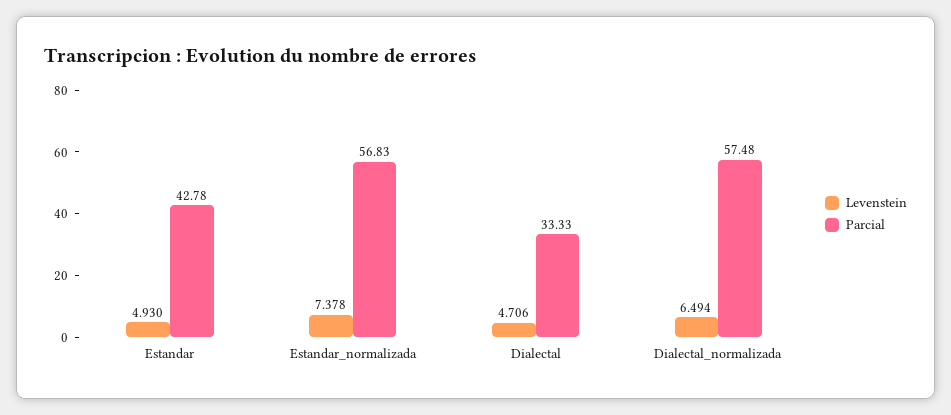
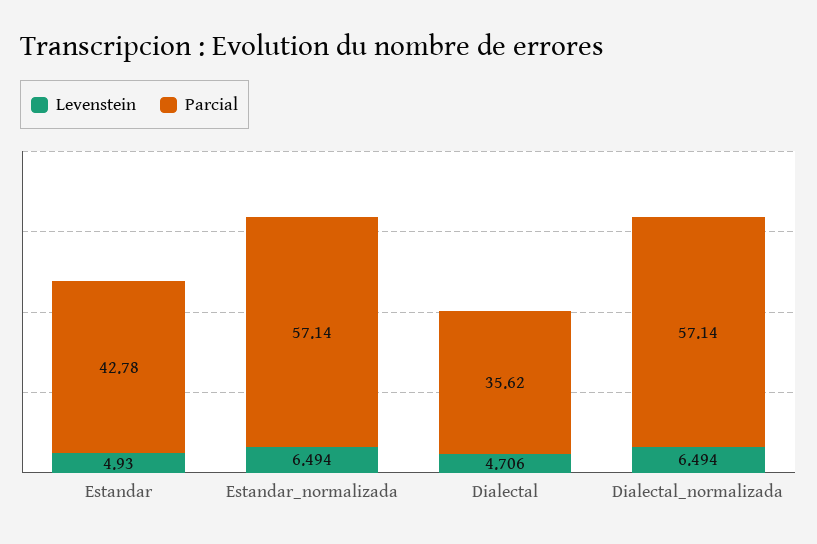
Levenstein, Estandar_normalizada: 7.378 -> 6.494
Parcial, Estandar_normalizada: 56.83 -> 57.14
Parcial, Dialectal: 33.33 -> 35.62
Parcial, Dialectal_normalizada: 57.48 -> 57.14

